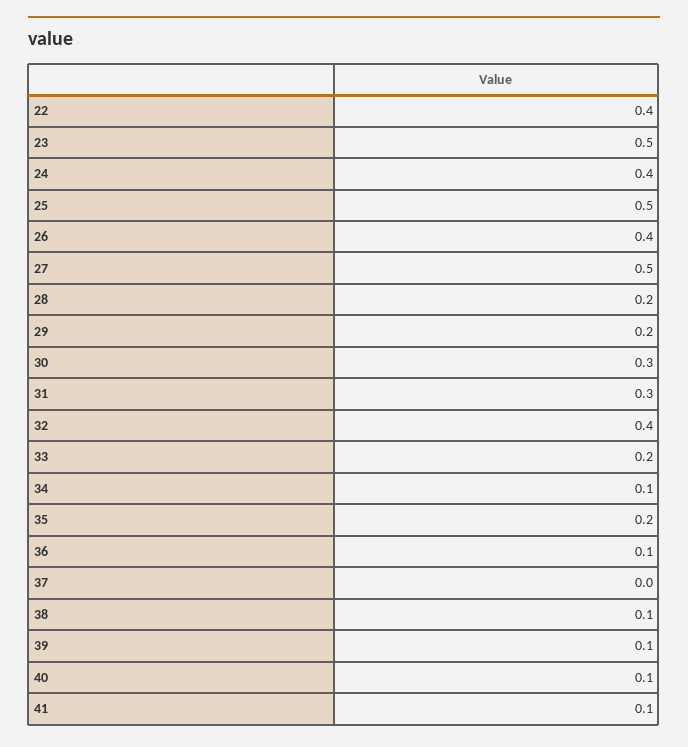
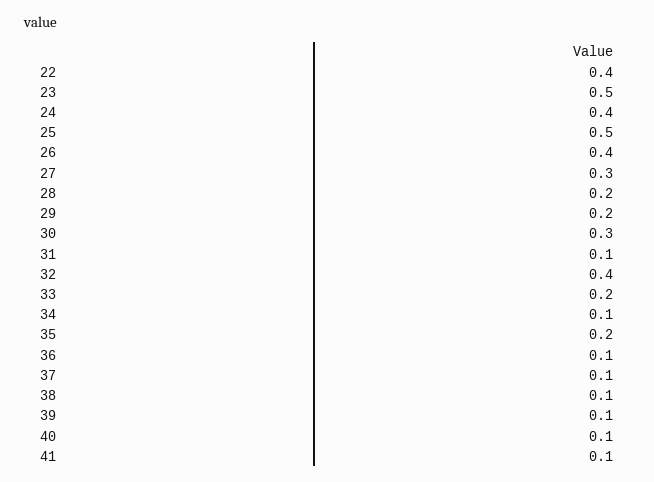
27: 0.5 -> 0.3
31: 0.3 -> 0.1
37: 0 -> 0.1

